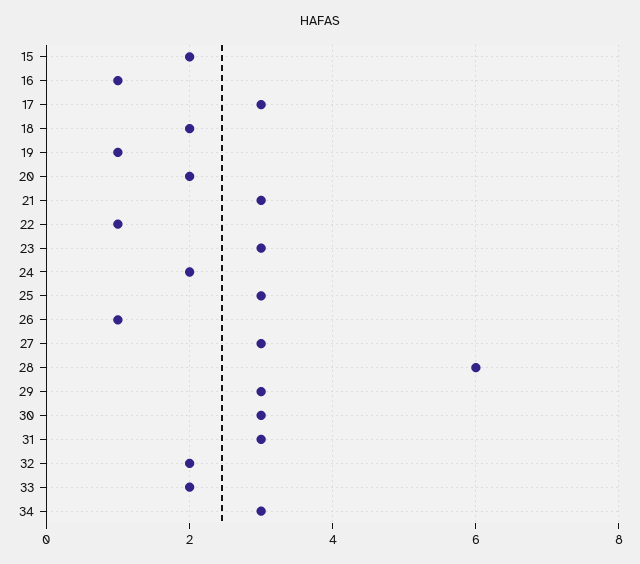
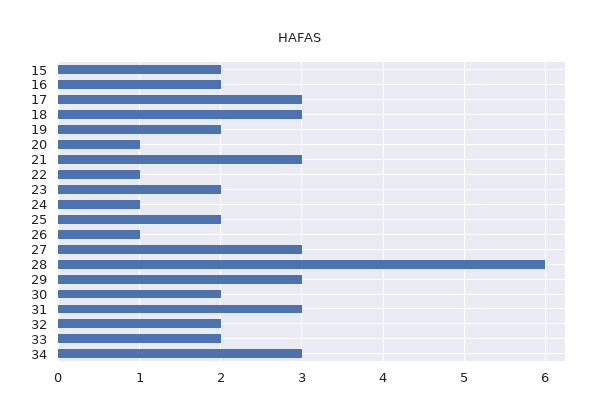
16: 1 -> 2
18: 2 -> 3
19: 1 -> 2
20: 2 -> 1
23: 3 -> 2
24: 2 -> 1
25: 3 -> 2
30: 3 -> 2

